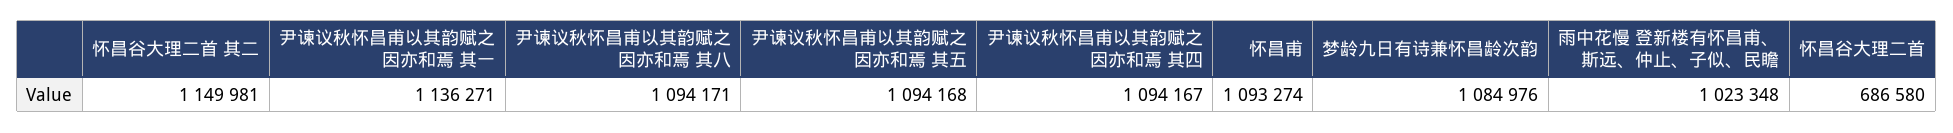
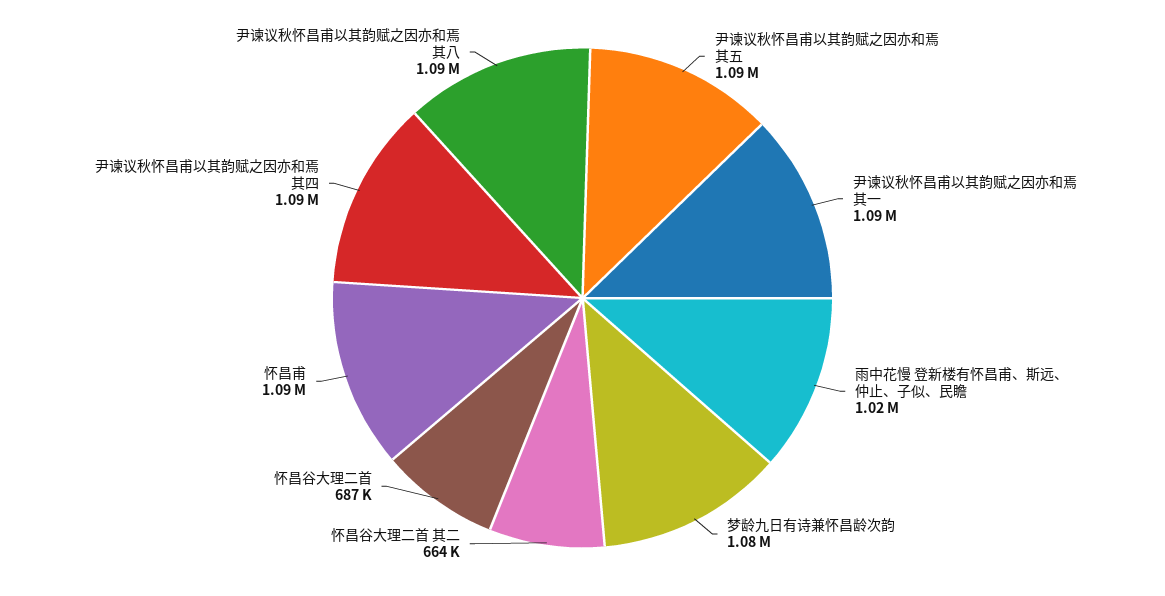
怀昌谷大理二首 其二: 1149981 -> 664000
尹谏议秋怀昌甫以其韵赋之因亦和焉 其一: 1136271 -> 1090000

